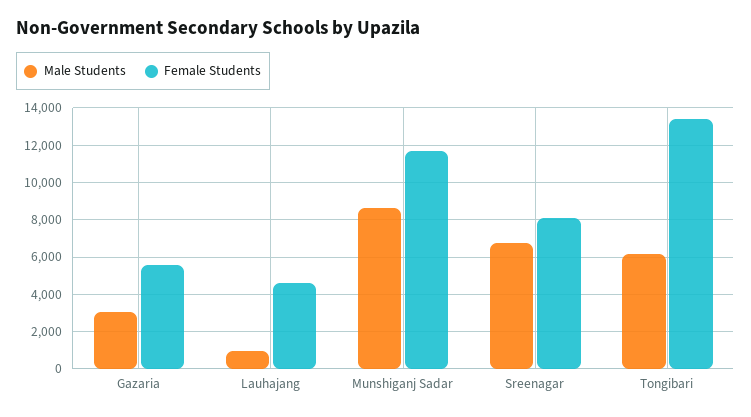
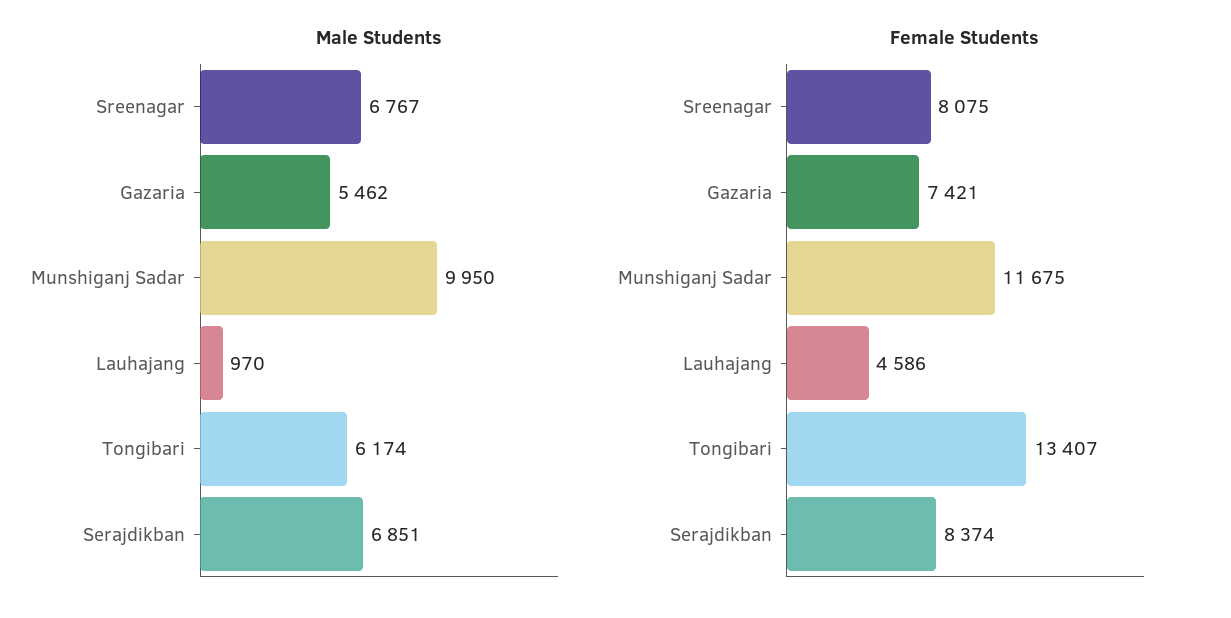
Male Students, Gazaria: 3000 -> 5462
Female Students, Gazaria: 5500 -> 7421
Male Students, Munshiganj Sadar: 8500 -> 9950
Male Students, Serajdikban: none -> 6851
Female Students, Serajdikban: none -> 8374

